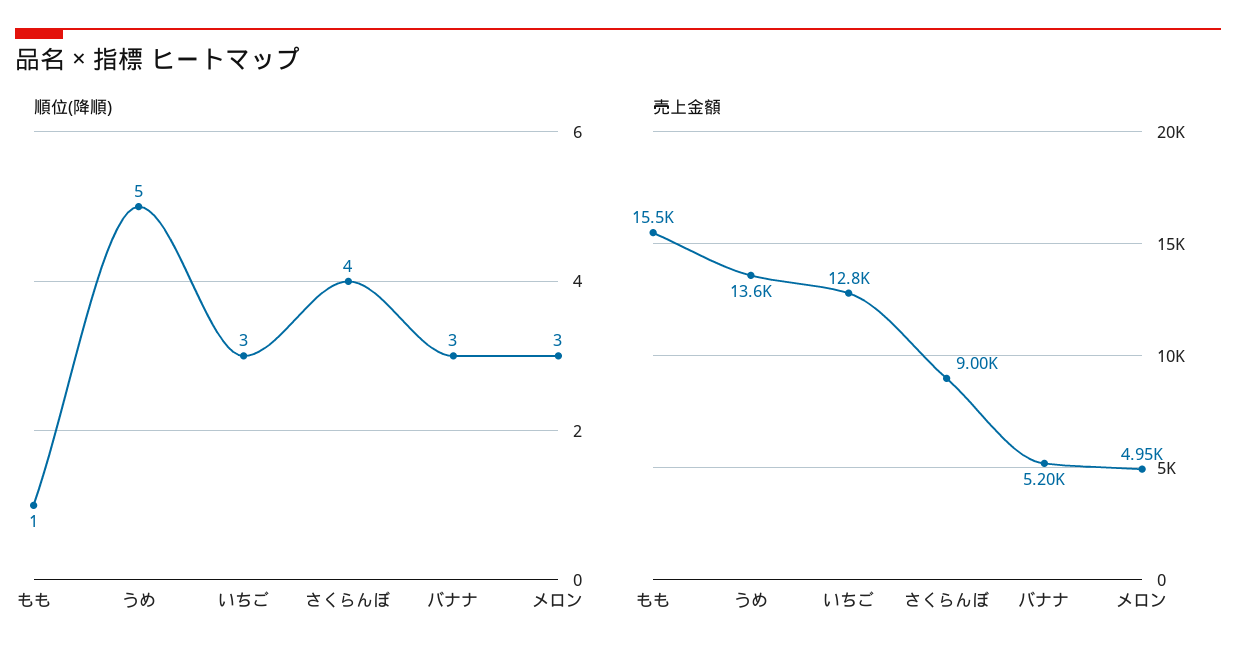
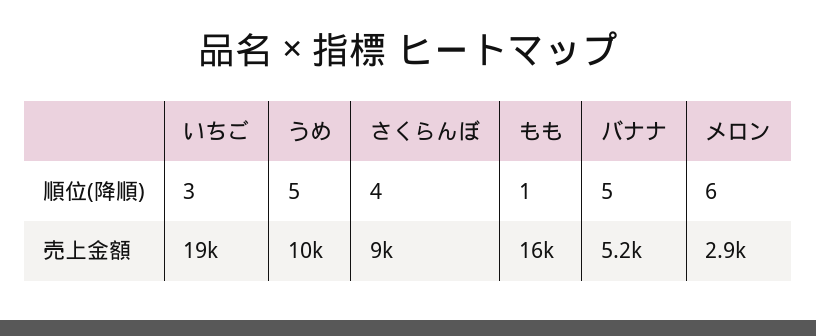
順位(降順), バナナ: 3 -> 5
順位(降順), メロン: 3 -> 6
売上金額, うめ: 13600 -> 10000
売上金額, いちご: 12800 -> 19000
売上金額, メロン: 4950 -> 2900

